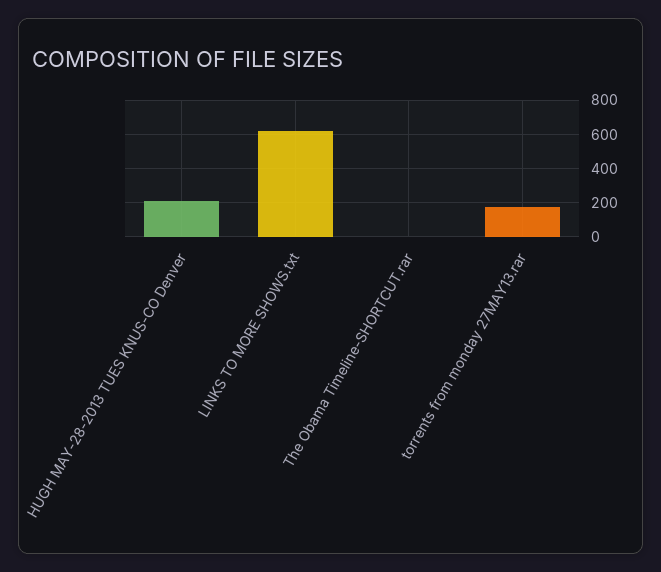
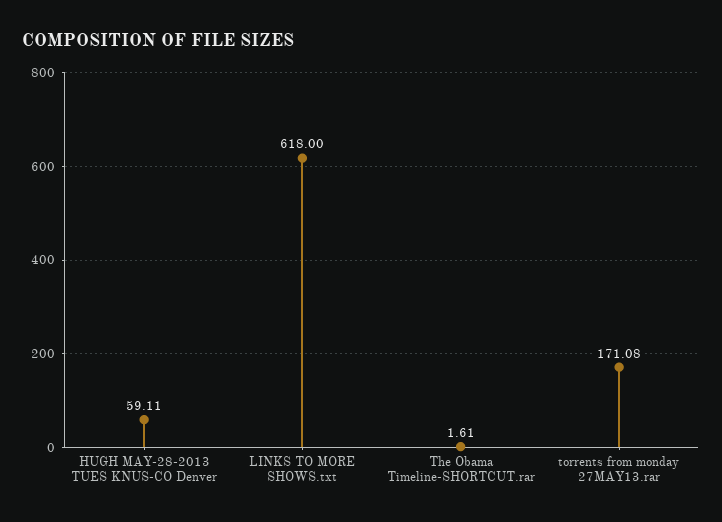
HUGH MAY-28-2013 TUES KNUS-CO Denver: 200 -> 59.11

